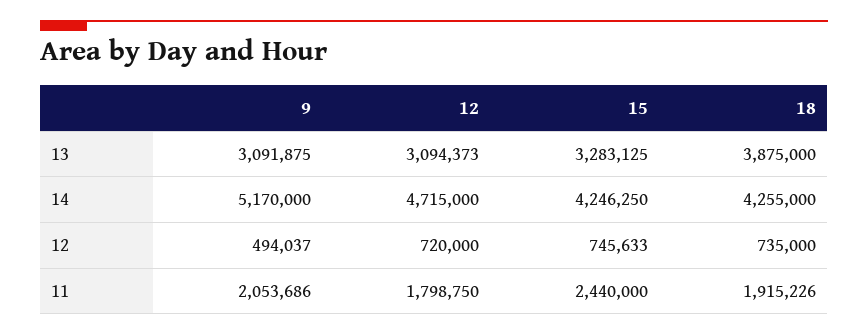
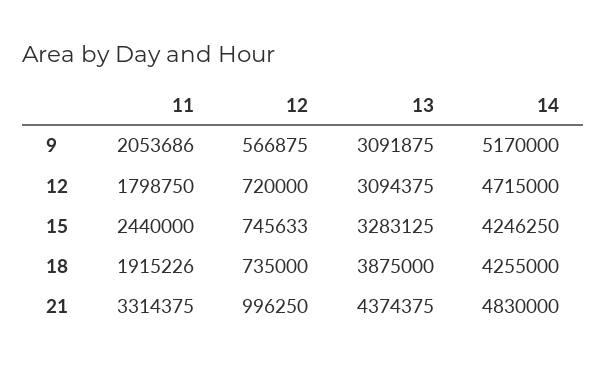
12, 13: 3094373 -> 3094375
9, 12: 494037 -> 566875
21, 11: none -> 3314375
21, 12: none -> 996250
21, 13: none -> 4374375
21, 14: none -> 4830000

